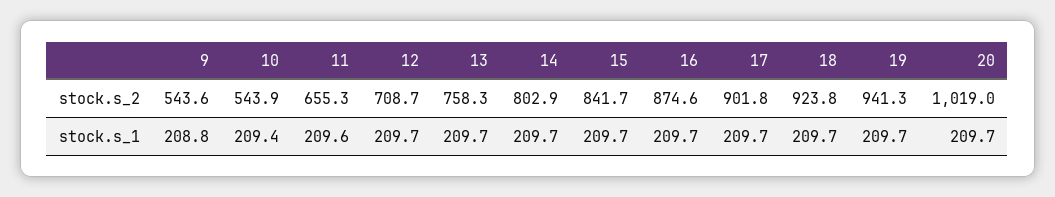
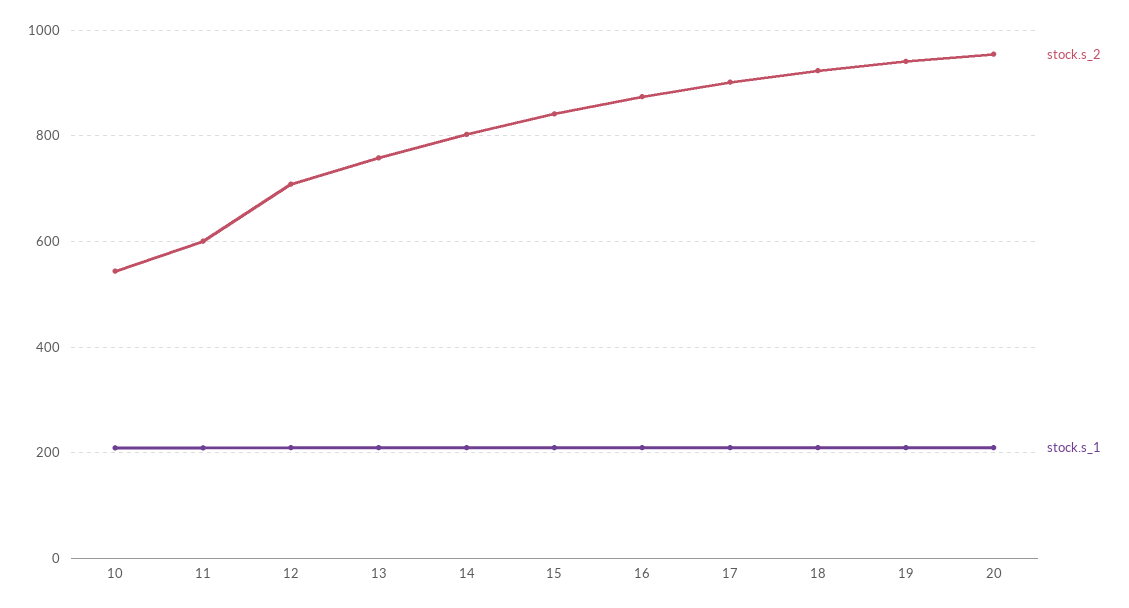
stock.s_2, 9: 543.6 -> none
stock.s_2, 11: 655.3 -> 600
stock.s_2, 20: 1019 -> 960
stock.s_1, 9: 208.8 -> none

